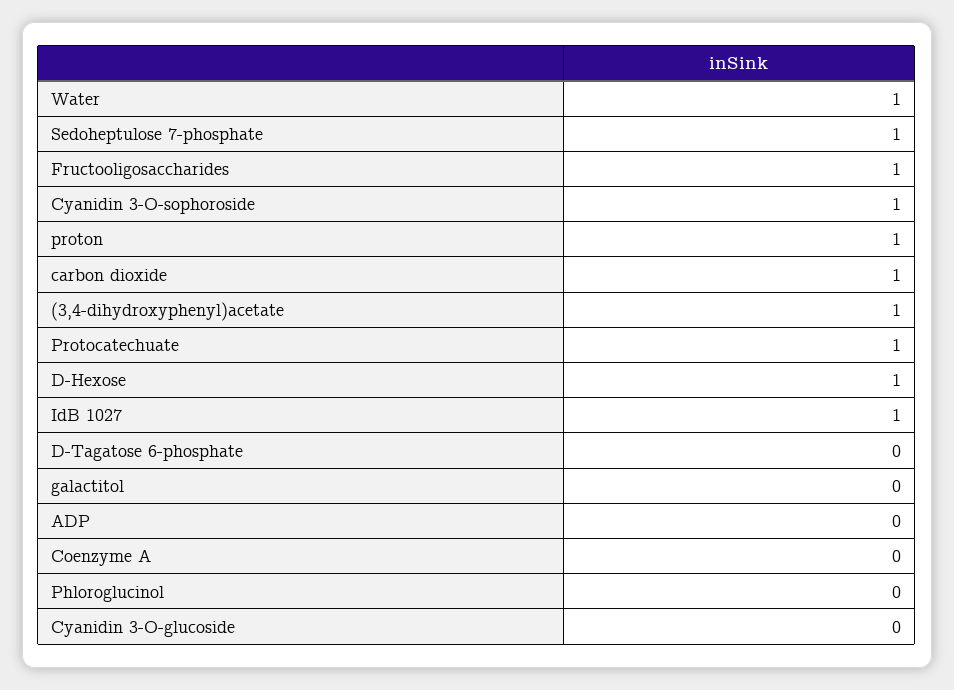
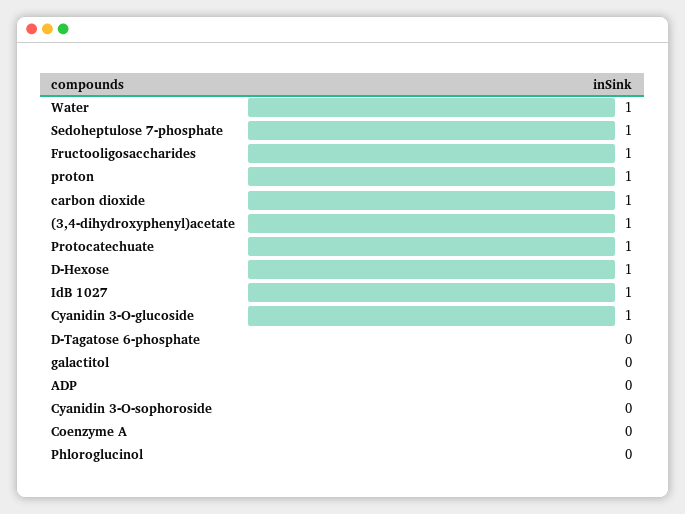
Cyanidin 3-O-sophoroside: 1 -> 0
Cyanidin 3-O-glucoside: 0 -> 1

